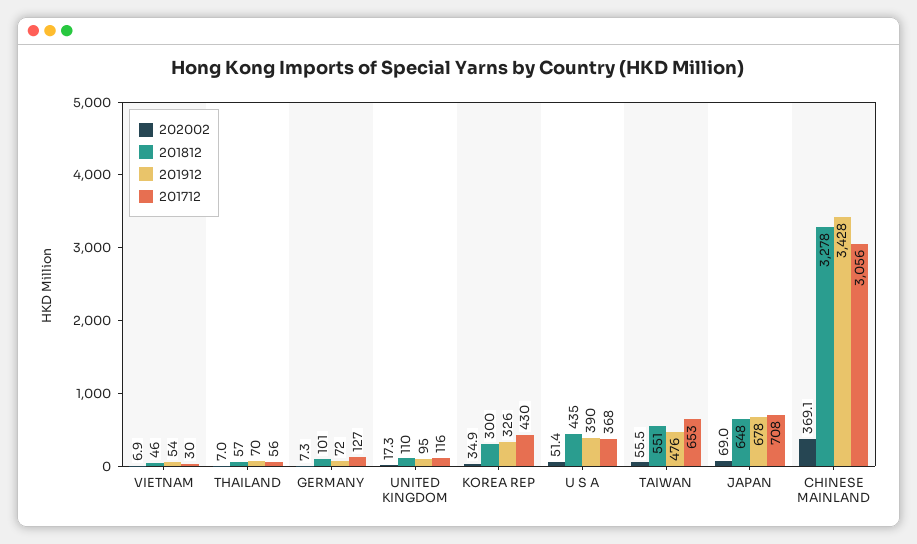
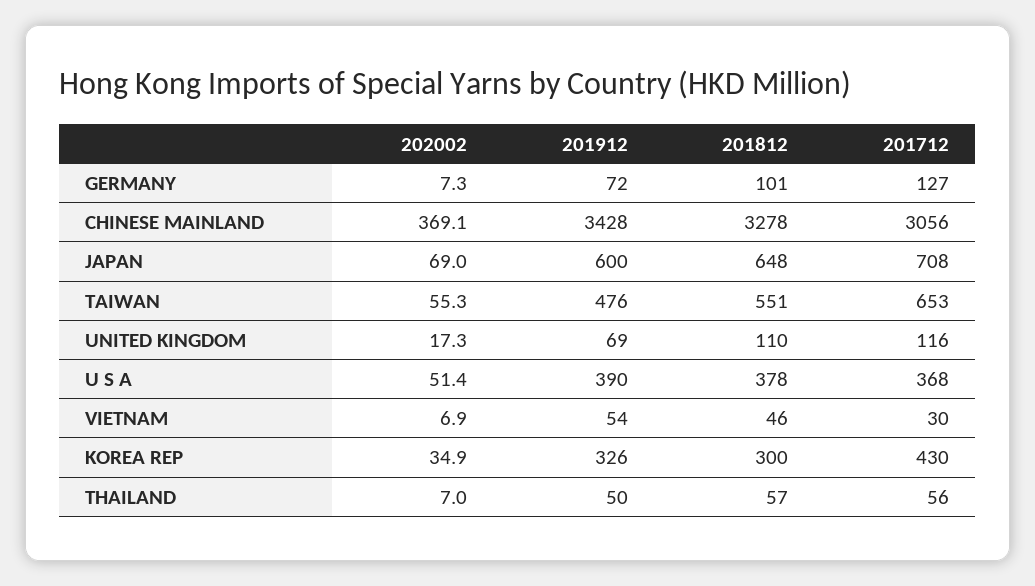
201912, THAILAND: 70 -> 50
201912, UNITED KINGDOM: 95 -> 69
201812, U S A: 435 -> 378
202002, TAIWAN: 55.5 -> 55.3
201912, JAPAN: 678 -> 600

